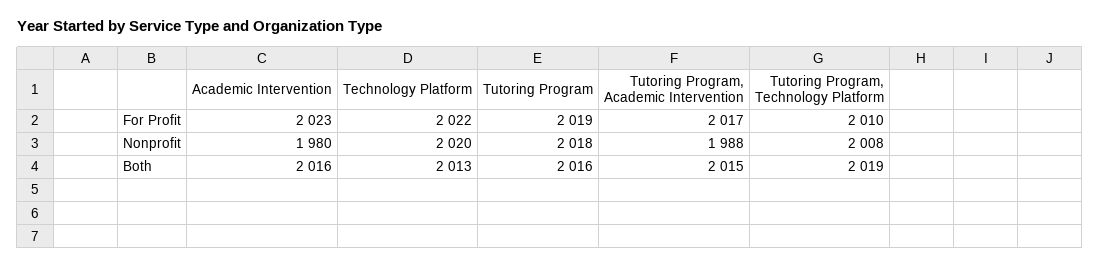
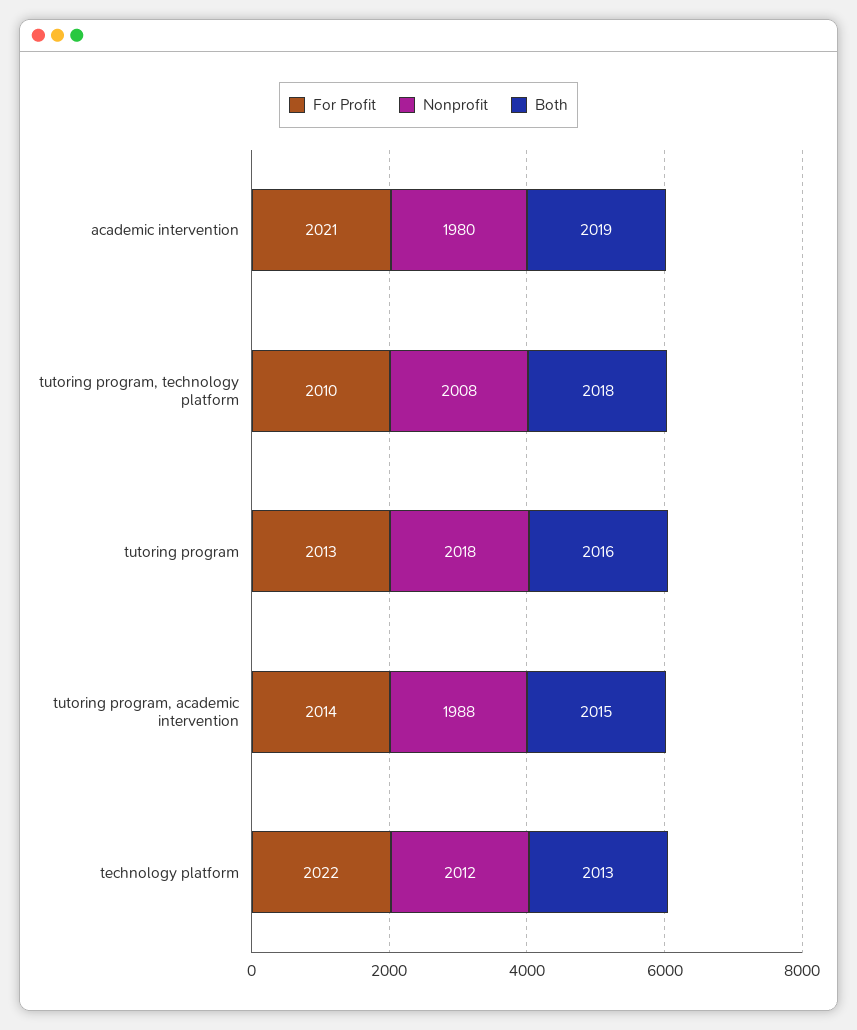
For Profit, Academic Intervention: 2023 -> 2021
For Profit, Tutoring Program: 2019 -> 2013
For Profit, Tutoring Program, Academic Intervention: 2017 -> 2014
Nonprofit, Technology Platform: 2020 -> 2012
Both, Academic Intervention: 2016 -> 2019
Both, Tutoring Program, Technology Platform: 2019 -> 2018

